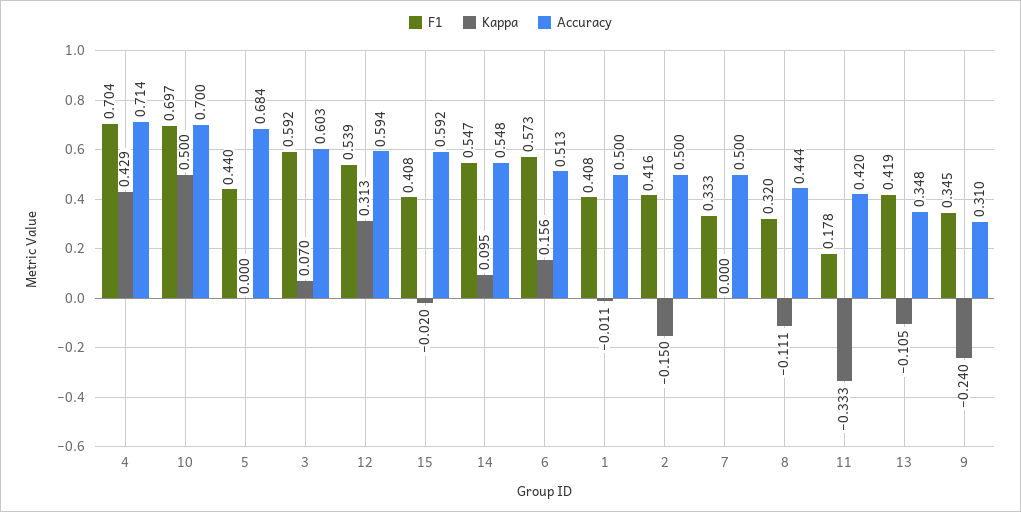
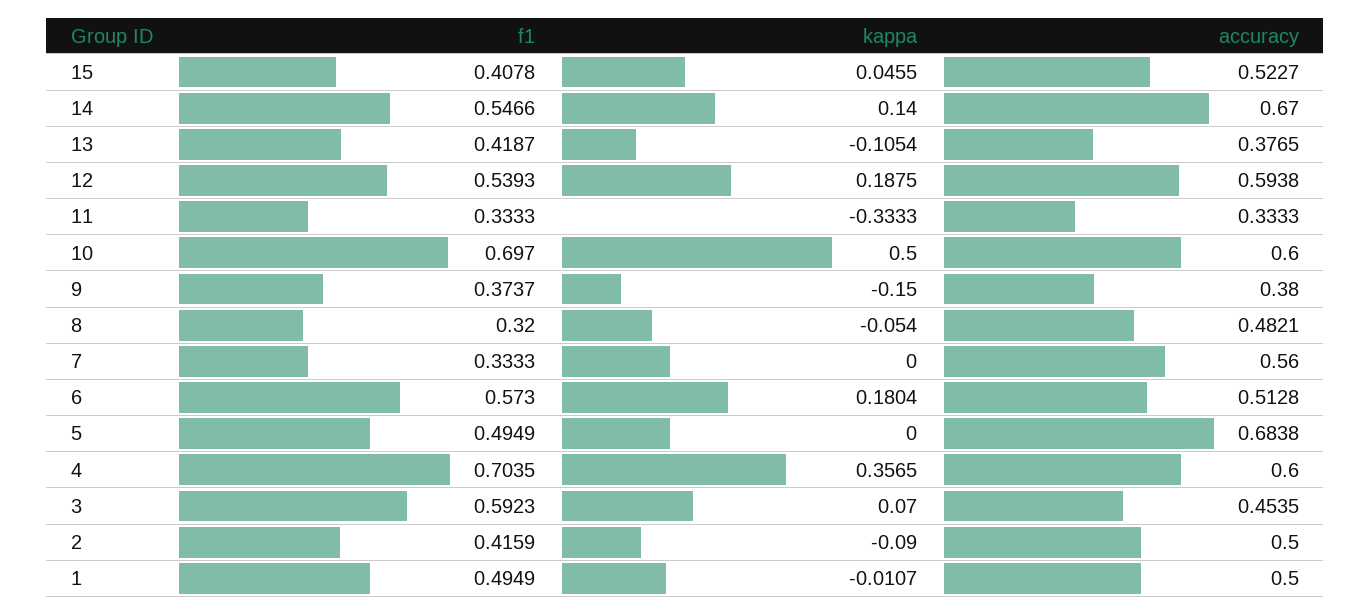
Kappa, 4: 0.429 -> 0.3565
Accuracy, 4: 0.714 -> 0.6
Accuracy, 10: 0.7 -> 0.6
F1, 5: 0.44 -> 0.4949
Accuracy, 3: 0.603 -> 0.4535
Kappa, 12: 0.313 -> 0.1875
Kappa, 15: -0.02 -> 0.0455
Accuracy, 15: 0.592 -> 0.5227
Kappa, 14: 0.095 -> 0.14
Accuracy, 14: 0.548 -> 0.67
Kappa, 6: 0.156 -> 0.1804
F1, 1: 0.408 -> 0.4949
Kappa, 2: -0.15 -> -0.09
Accuracy, 7: 0.5 -> 0.56
Kappa, 8: -0.111 -> -0.054
Accuracy, 8: 0.444 -> 0.4821
F1, 11: 0.178 -> 0.3333
Accuracy, 11: 0.42 -> 0.3333
Accuracy, 13: 0.348 -> 0.3765
F1, 9: 0.345 -> 0.3737
Kappa, 9: -0.24 -> -0.15
Accuracy, 9: 0.31 -> 0.38

